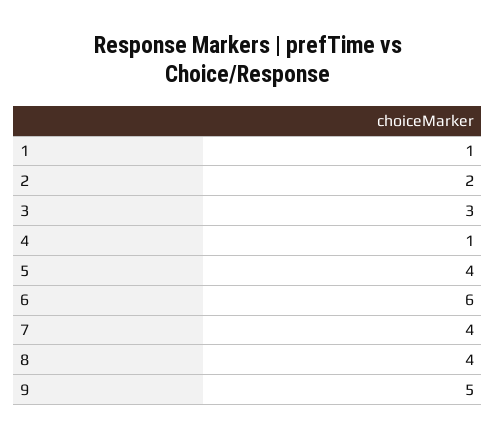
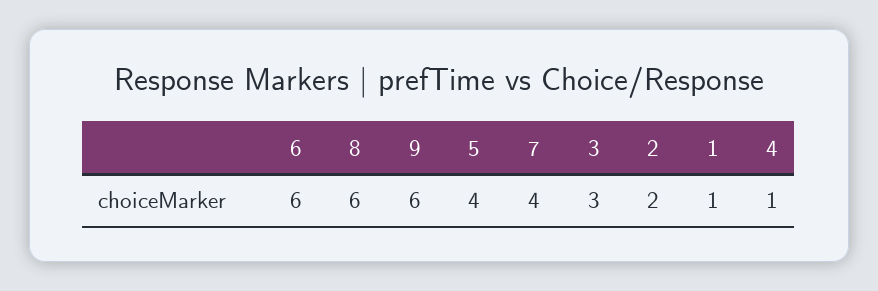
8: 4 -> 6
9: 5 -> 6

